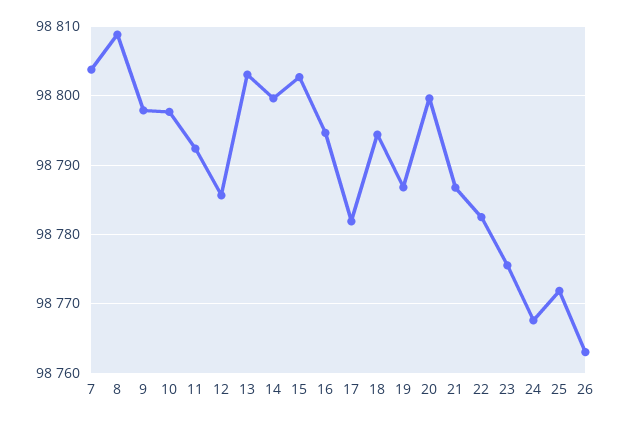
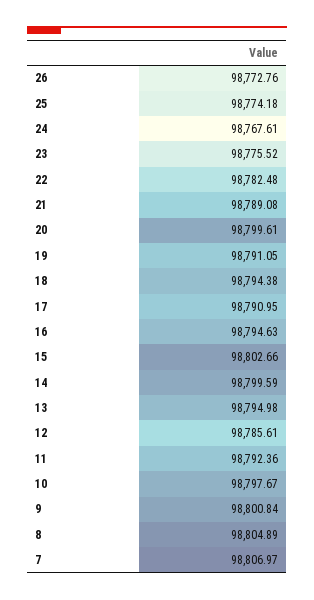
7: 98804 -> 98806.97
8: 98809 -> 98804.89
9: 98798 -> 98800.84
13: 98803 -> 98794.98
17: 98782 -> 98790.95
19: 98787 -> 98791.05
21: 98787 -> 98789.08
25: 98772 -> 98774.18
26: 98763 -> 98772.76

